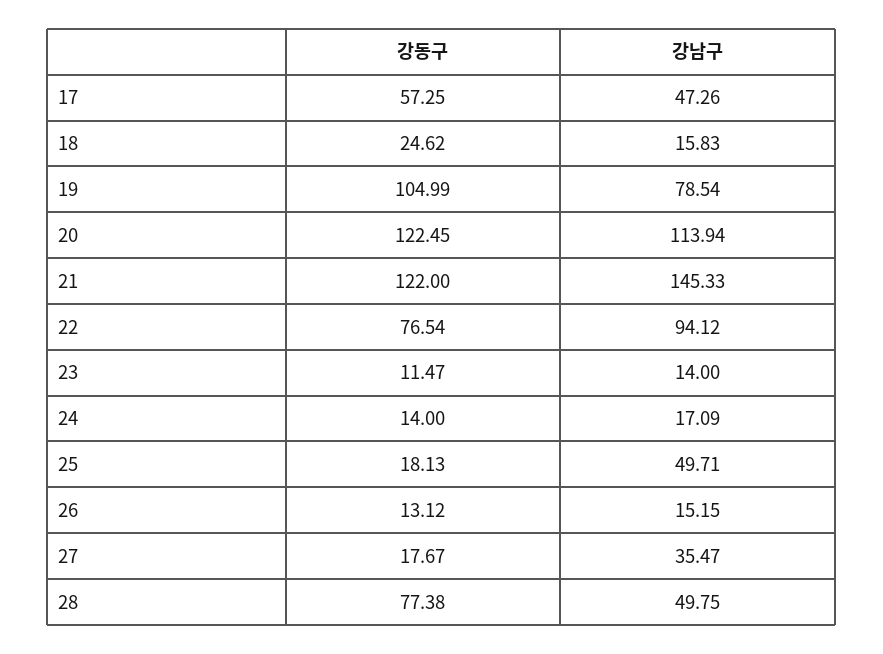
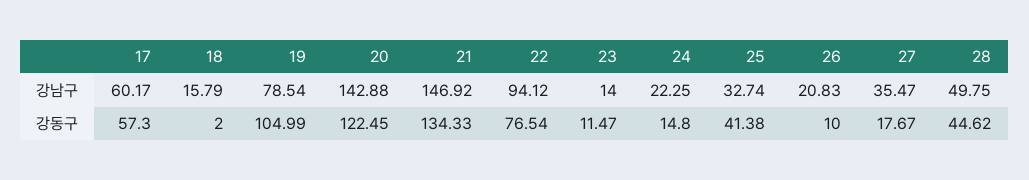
강동구, 17: 57.25 -> 57.3
강남구, 17: 47.26 -> 60.17
강동구, 18: 24.62 -> 2
강남구, 18: 15.83 -> 15.79
강남구, 20: 113.94 -> 142.88
강동구, 21: 122 -> 134.33
강남구, 21: 145.33 -> 146.92
강동구, 24: 14 -> 14.8
강남구, 24: 17.09 -> 22.25
강동구, 25: 18.13 -> 41.38
강남구, 25: 49.71 -> 32.74
강동구, 26: 13.12 -> 10
강남구, 26: 15.15 -> 20.83
강동구, 28: 77.38 -> 44.62

